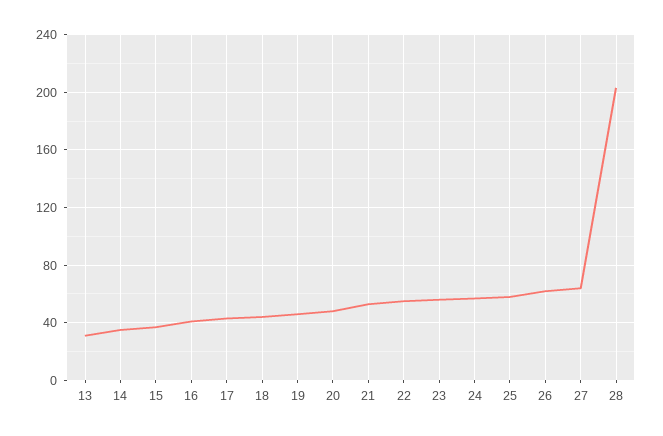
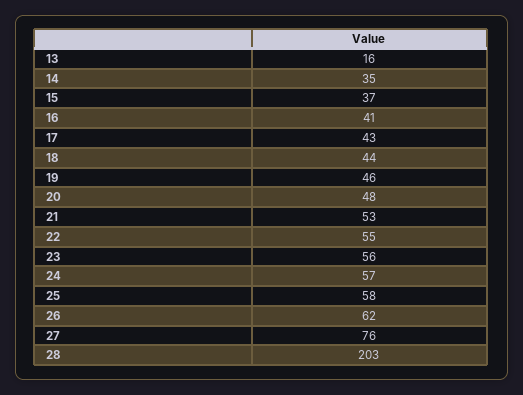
13: 30 -> 16
27: 65 -> 76

